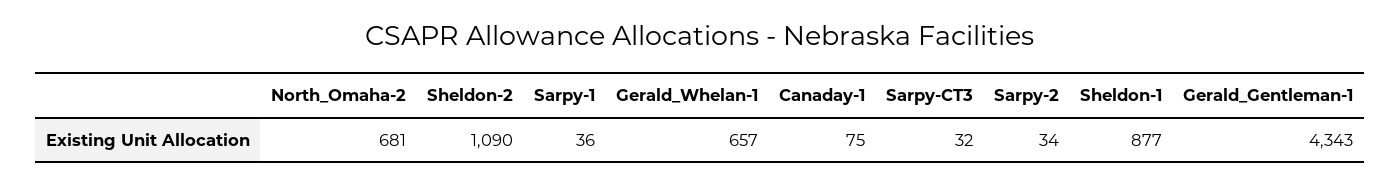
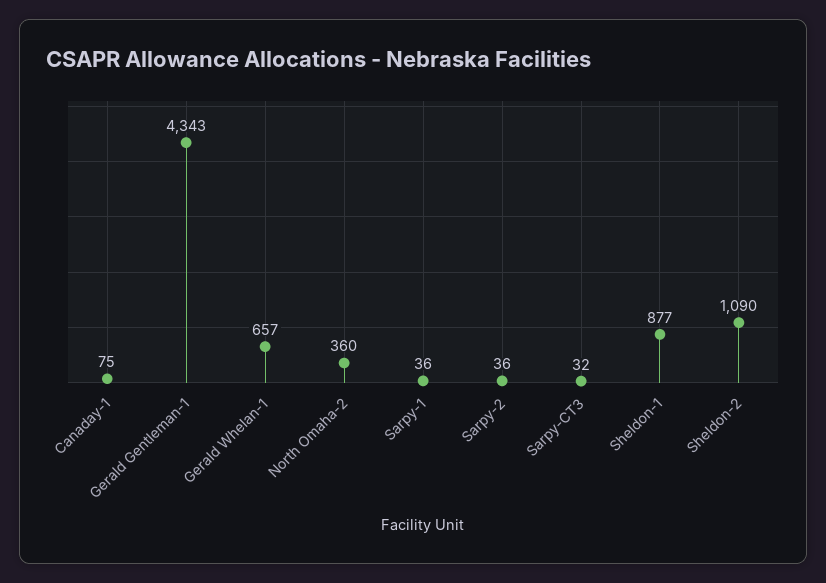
North_Omaha-2: 681 -> 360
Sarpy-2: 34 -> 36

